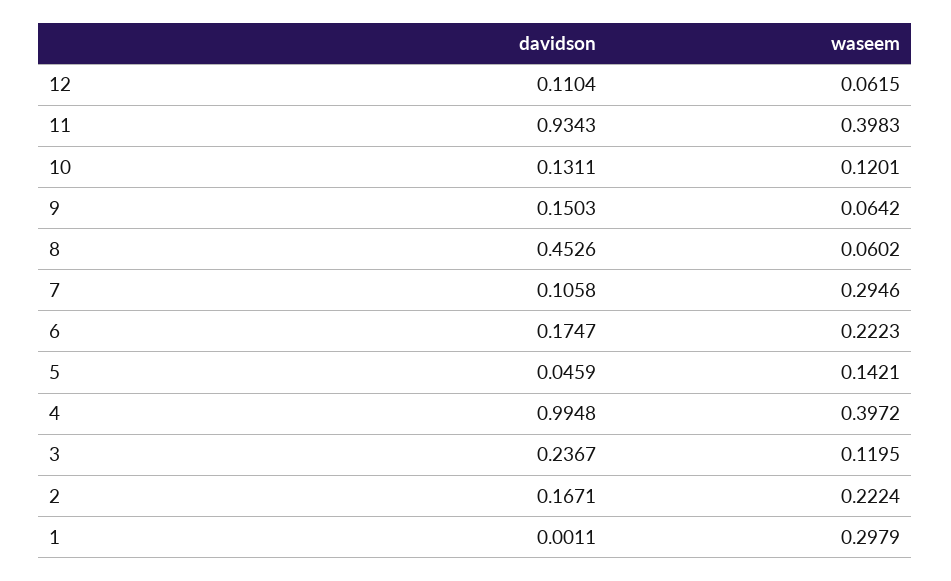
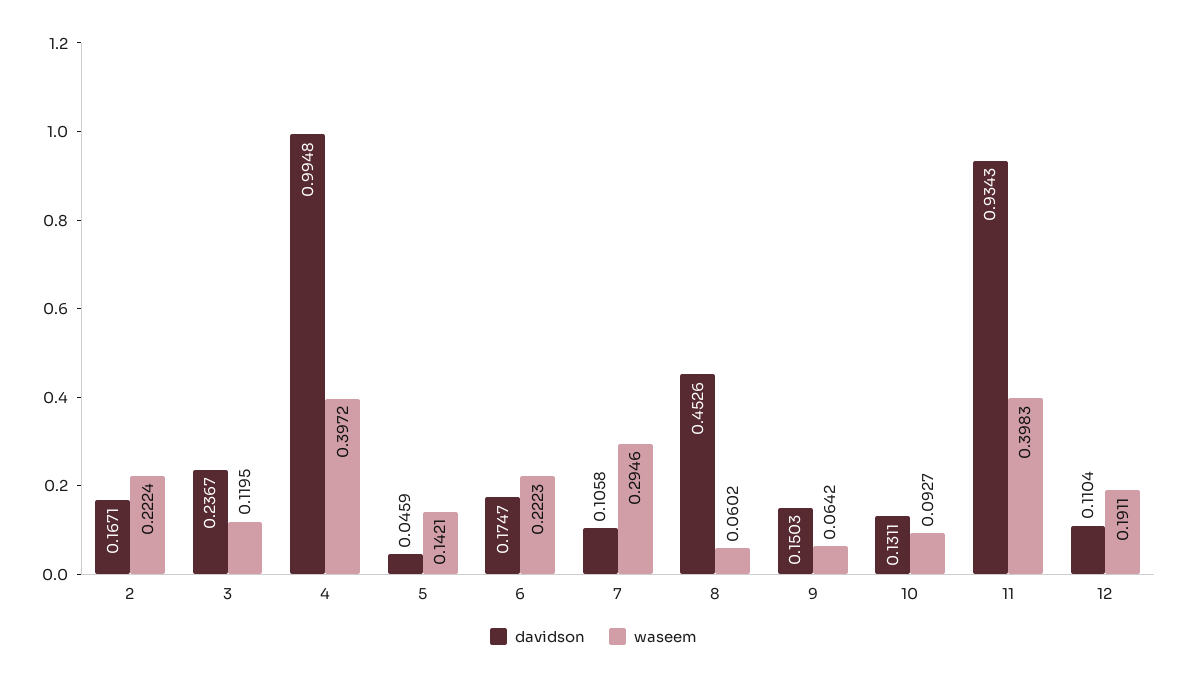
waseem, 12: 0.0615 -> 0.1911
waseem, 10: 0.1201 -> 0.0927
davidson, 1: 0.0011 -> none
waseem, 1: 0.2979 -> none

